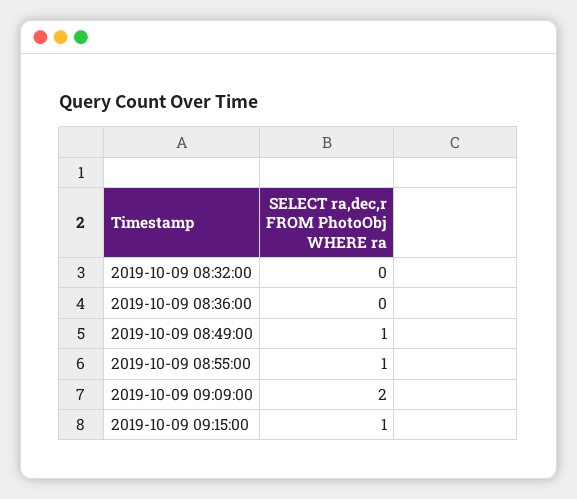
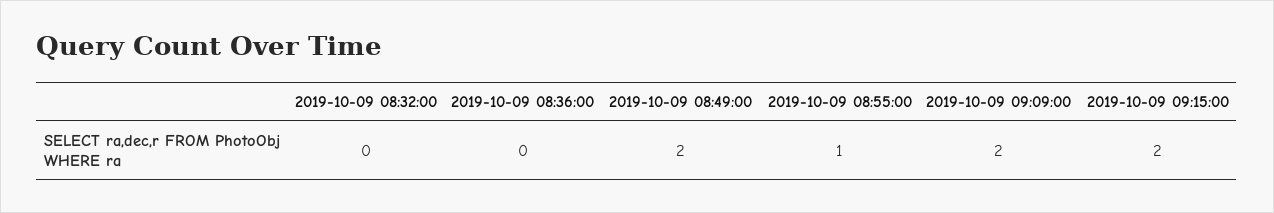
2019-10-09 08:49:00: 1 -> 2
2019-10-09 09:15:00: 1 -> 2

